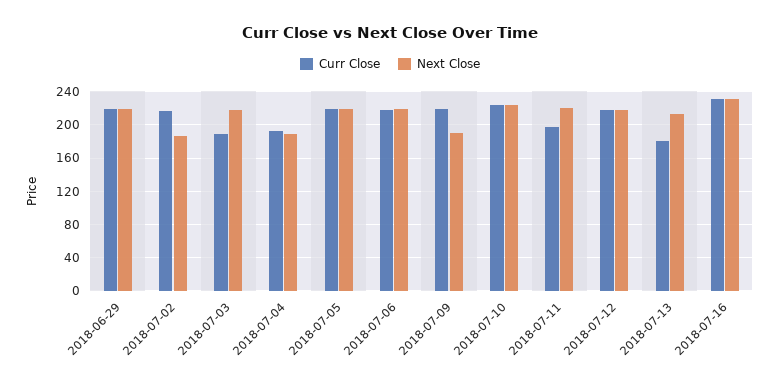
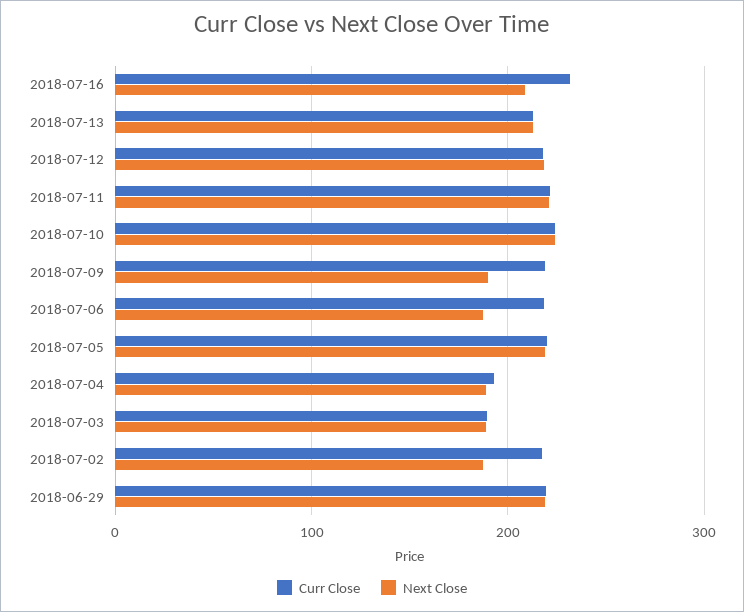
Next Close, 2018-07-03: 220 -> 190
Next Close, 2018-07-06: 220 -> 190
Curr Close, 2018-07-11: 200 -> 220
Curr Close, 2018-07-13: 180 -> 210
Next Close, 2018-07-16: 230 -> 210

